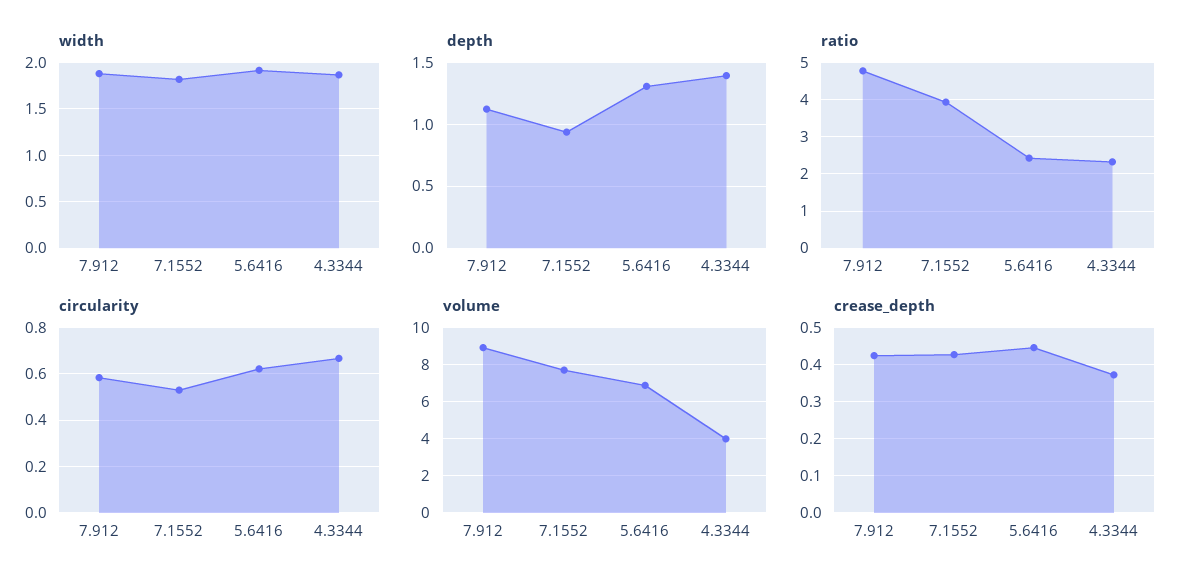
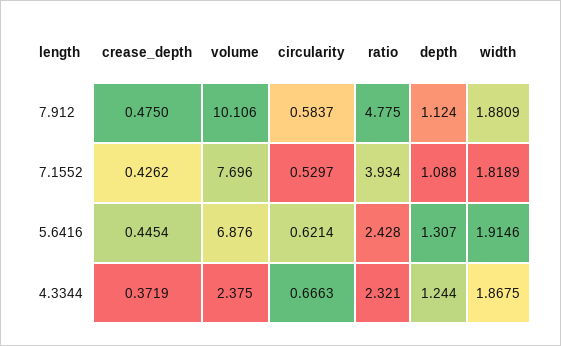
depth, 7.1552: 0.95 -> 1.088
depth, 4.3344: 1.4 -> 1.244
volume, 7.912: 9 -> 10.106
volume, 4.3344: 4 -> 2.375
crease_depth, 7.912: 0.42 -> 0.475

